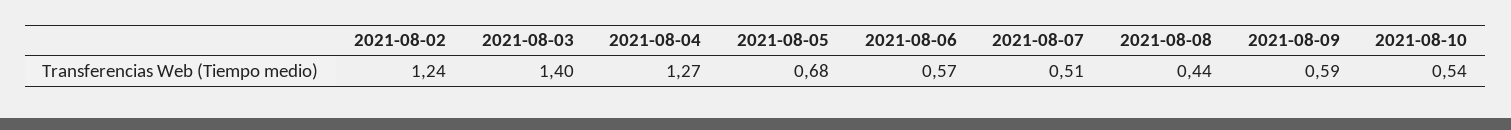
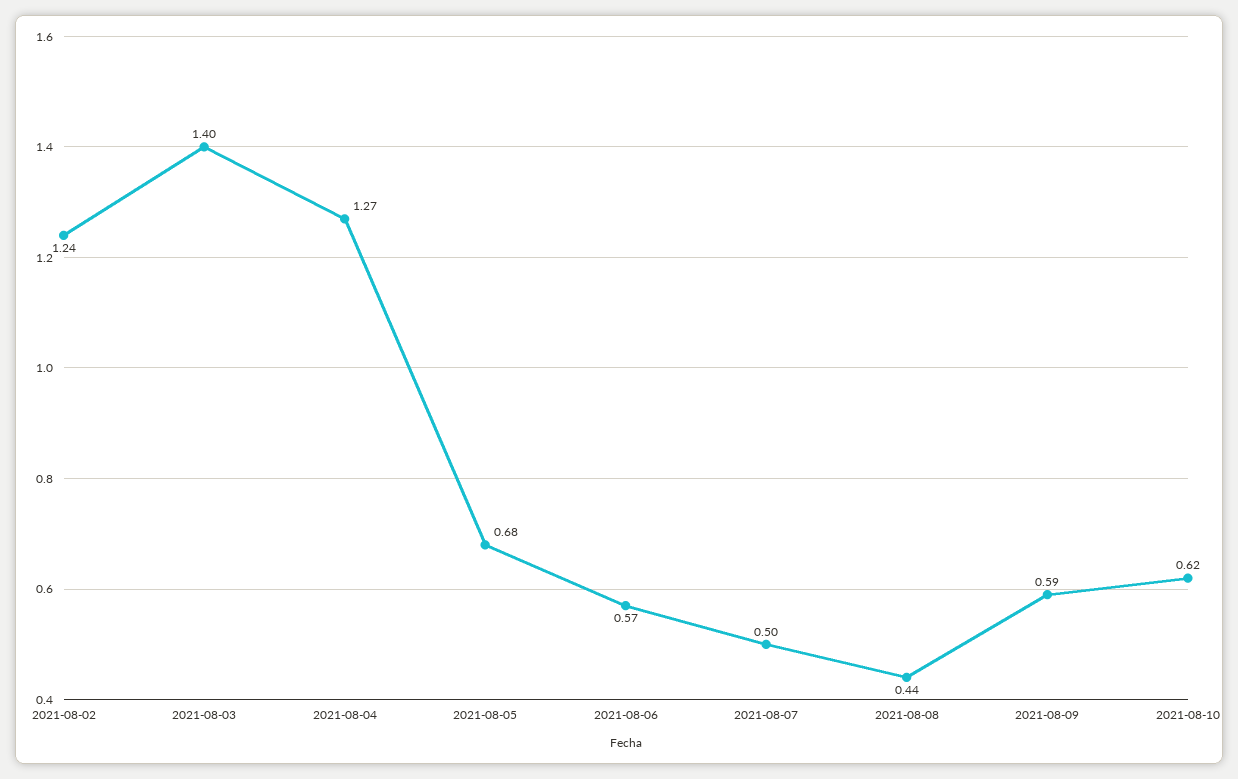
2021-08-07: 0.51 -> 0.5
2021-08-10: 0.54 -> 0.62

